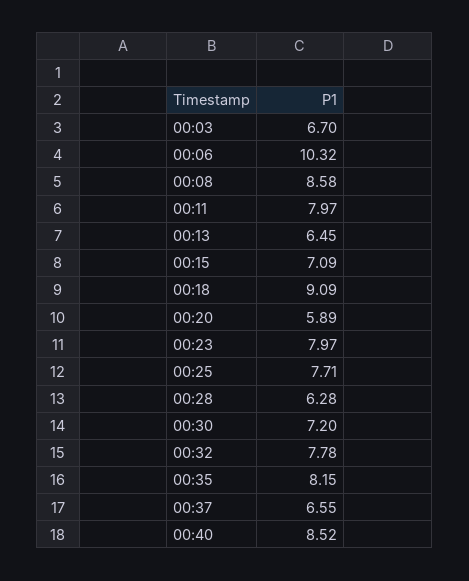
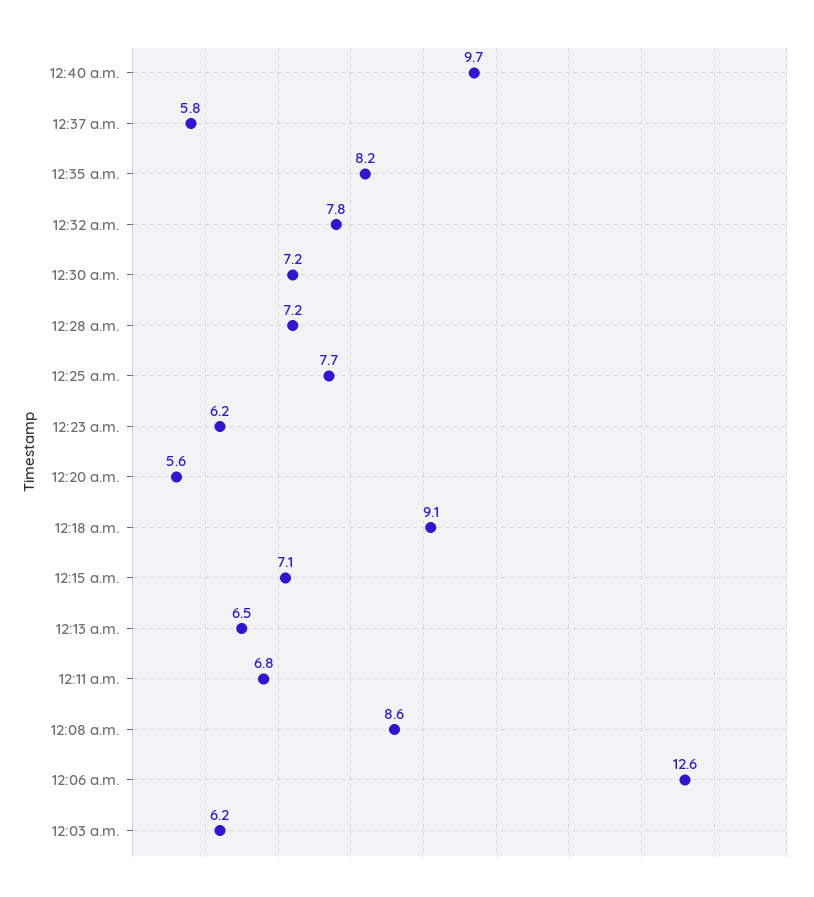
00:03: 6.7 -> 6.2
00:06: 10.32 -> 12.6
00:11: 7.97 -> 6.8
00:20: 5.89 -> 5.6
00:23: 7.97 -> 6.2
00:28: 6.28 -> 7.2
00:37: 6.55 -> 5.8
00:40: 8.52 -> 9.7

